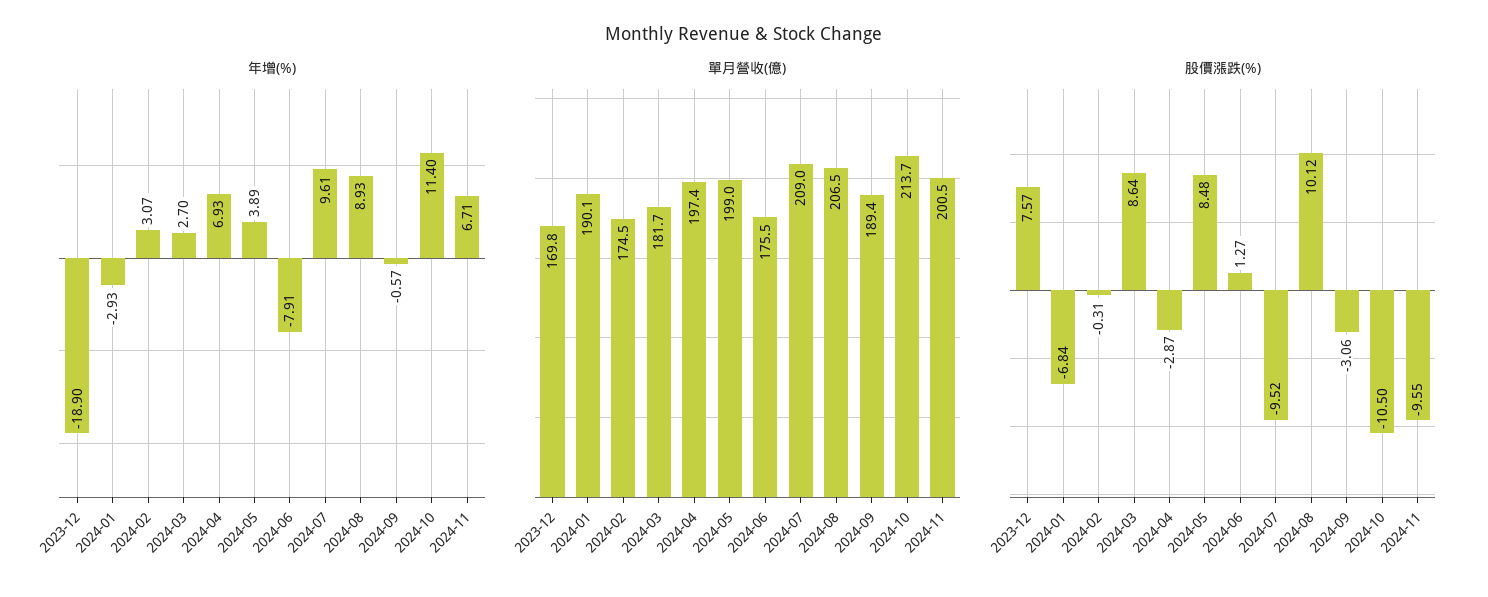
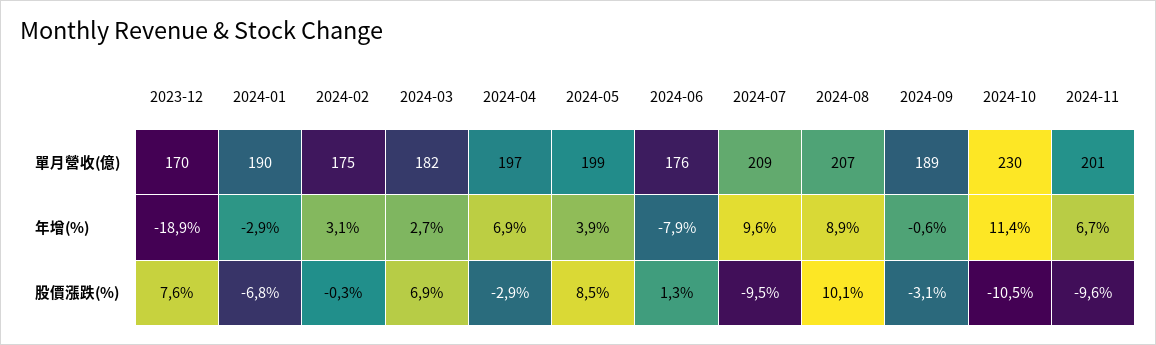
單月營收(億), 2024-10: 213.7 -> 230
股價漲跌(%), 2024-03: 8.64 -> 6.9

